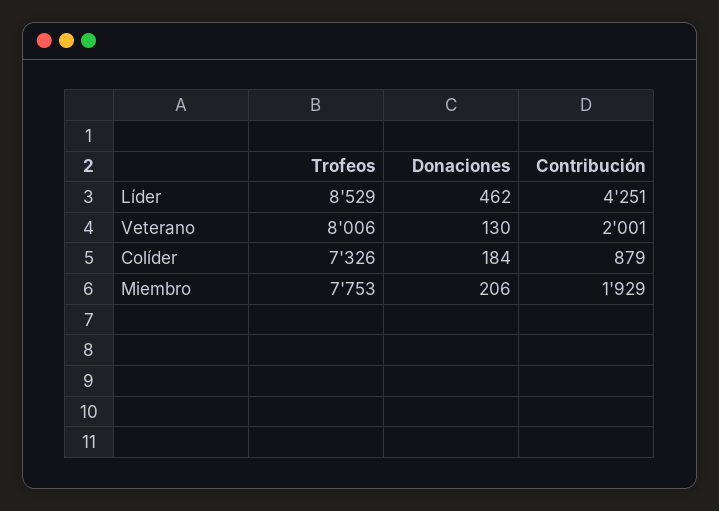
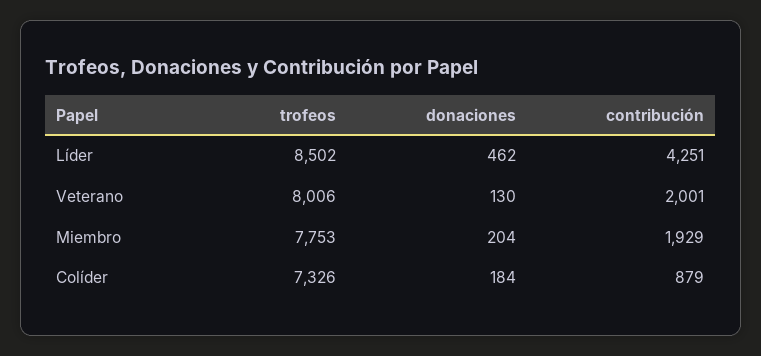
Trofeos, Líder: 8529 -> 8502
Donaciones, Miembro: 206 -> 204

